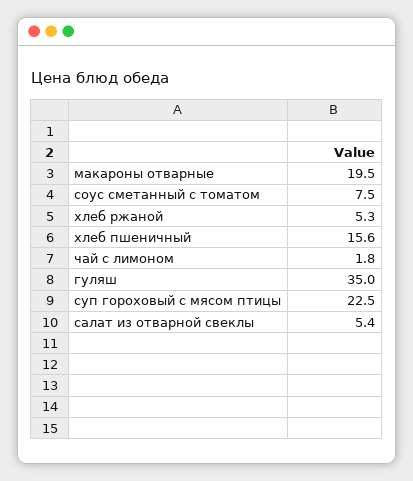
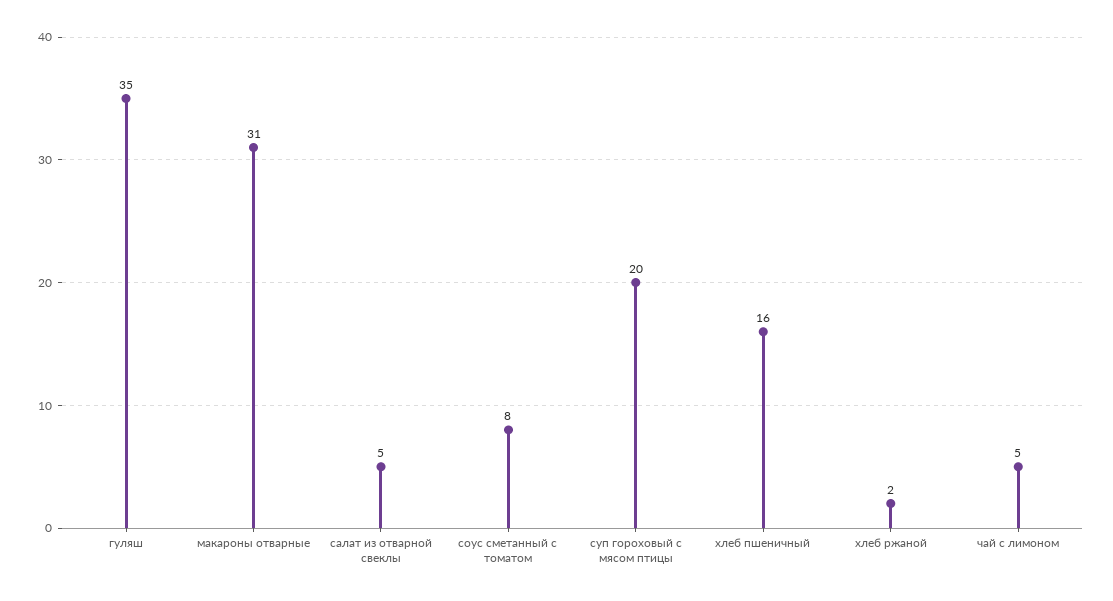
макароны отварные: 19.5 -> 31
хлеб ржаной: 5.3 -> 2
чай с лимоном: 1.8 -> 5
суп гороховый с мясом птицы: 22.5 -> 20

